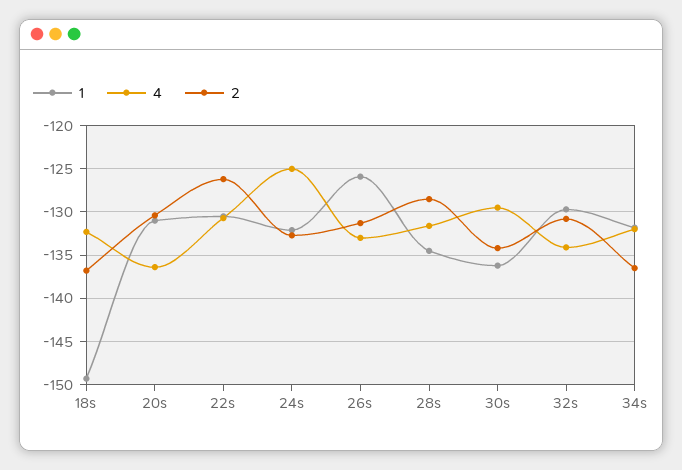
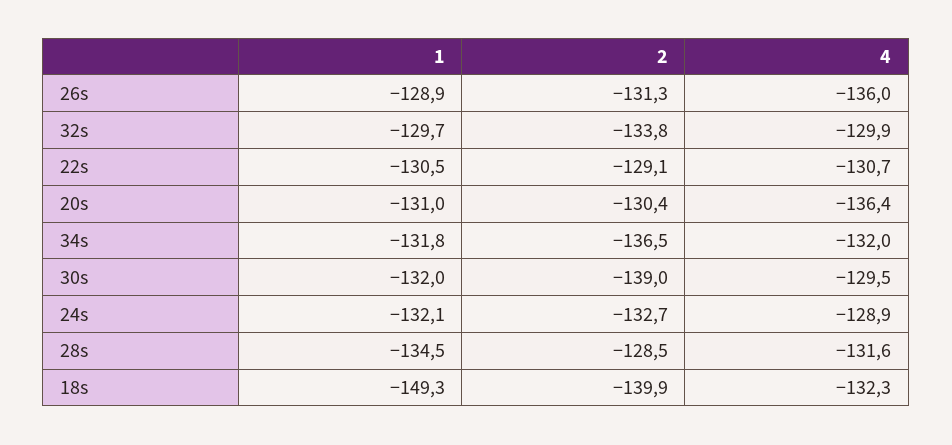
2, 18s: -137 -> -139.9
2, 22s: -126 -> -129.1
4, 24s: -125 -> -128.9
1, 26s: -126 -> -128.9
4, 26s: -133 -> -136
1, 30s: -136 -> -132
2, 30s: -134 -> -139
4, 32s: -134 -> -129.9
2, 32s: -131 -> -133.8

